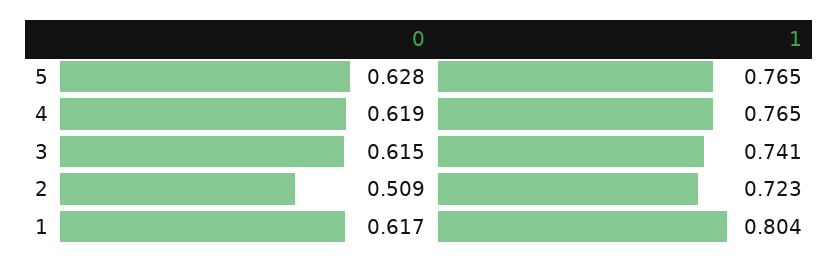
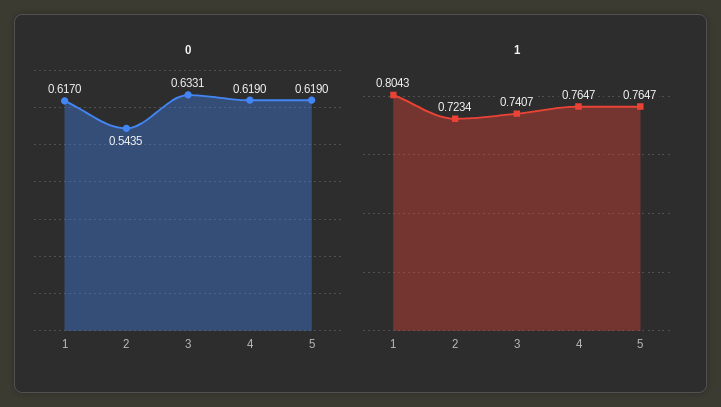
0, 5: 0.628 -> 0.619
0, 3: 0.615 -> 0.6331
0, 2: 0.509 -> 0.5435

